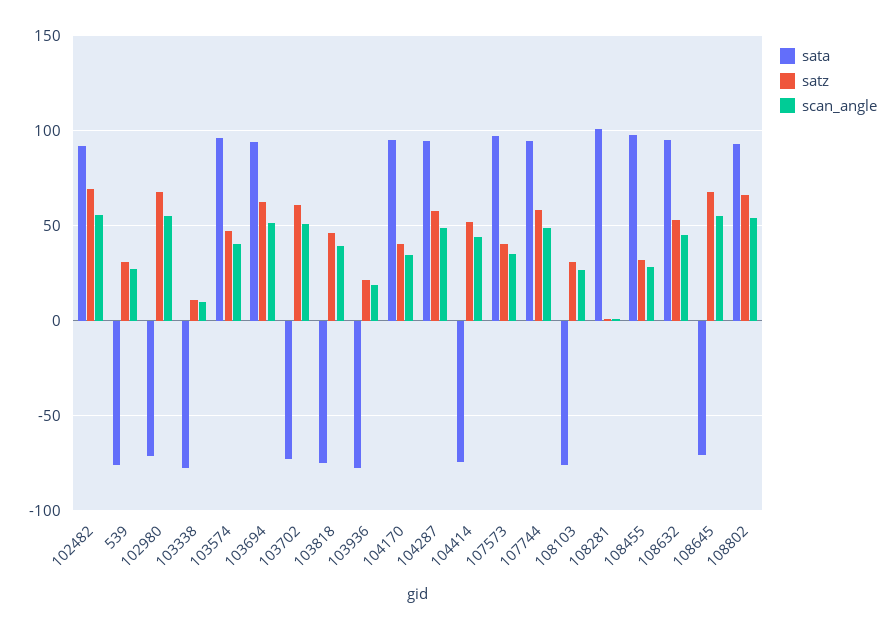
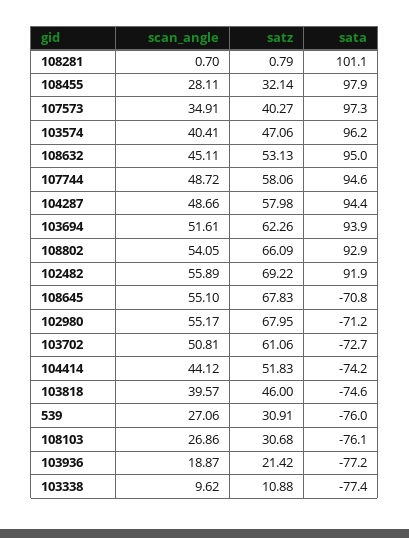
sata, 104170: 95 -> none
satz, 104170: 40 -> none
scan_angle, 104170: 35 -> none

